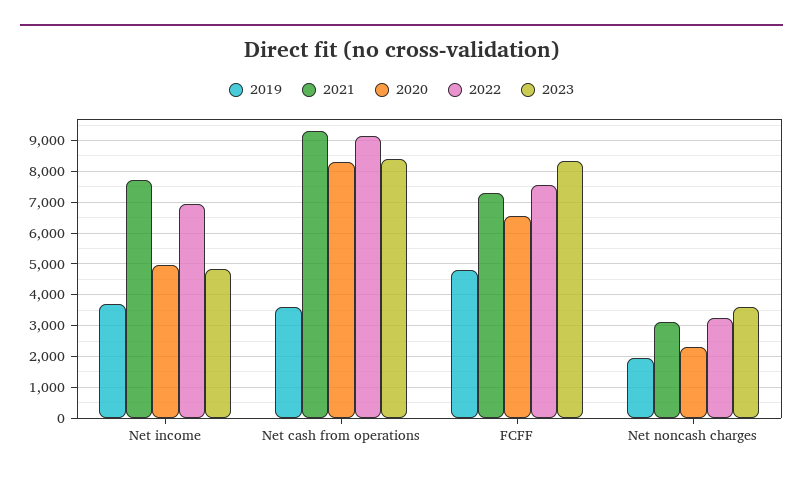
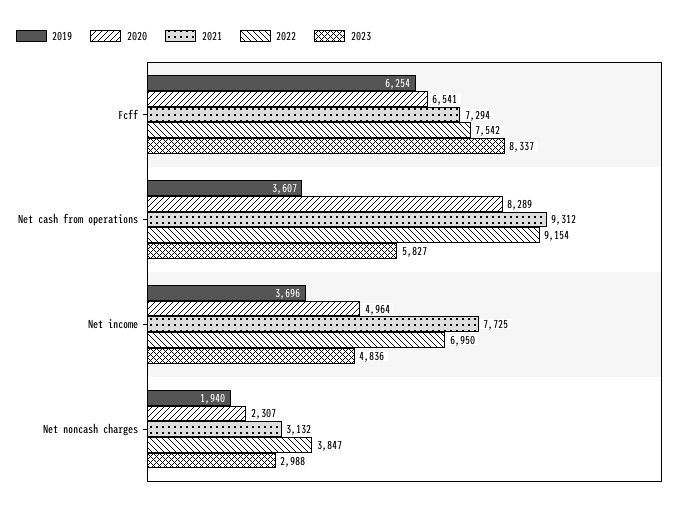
2023, Net cash from operations: 8400 -> 5827
2019, FCFF: 4800 -> 6254
2022, Net noncash charges: 3200 -> 3847
2023, Net noncash charges: 3600 -> 2988

